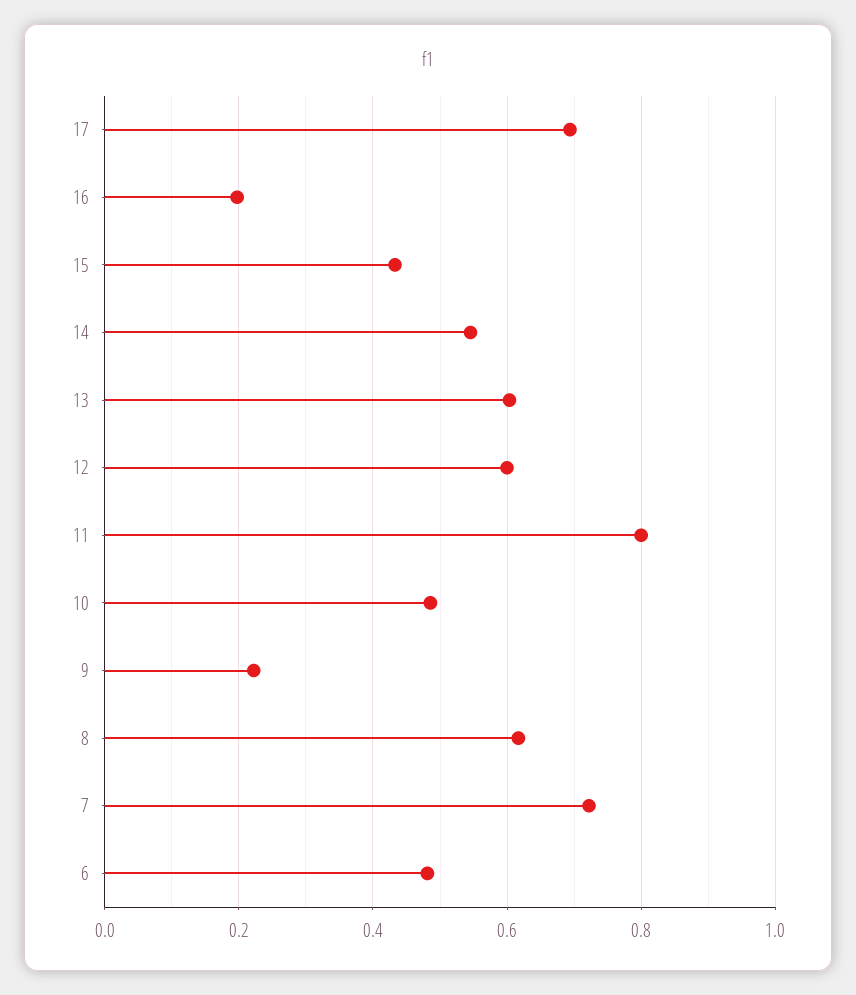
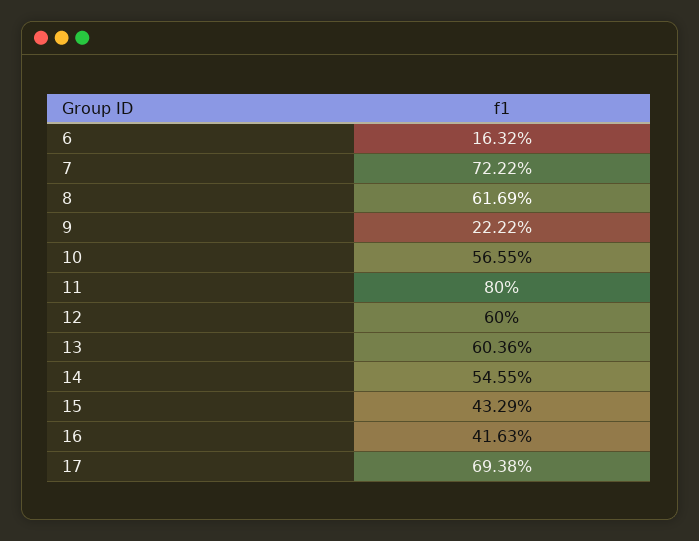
16: 0.2 -> 0.4163
10: 0.48 -> 0.5655
6: 0.48 -> 0.1632

